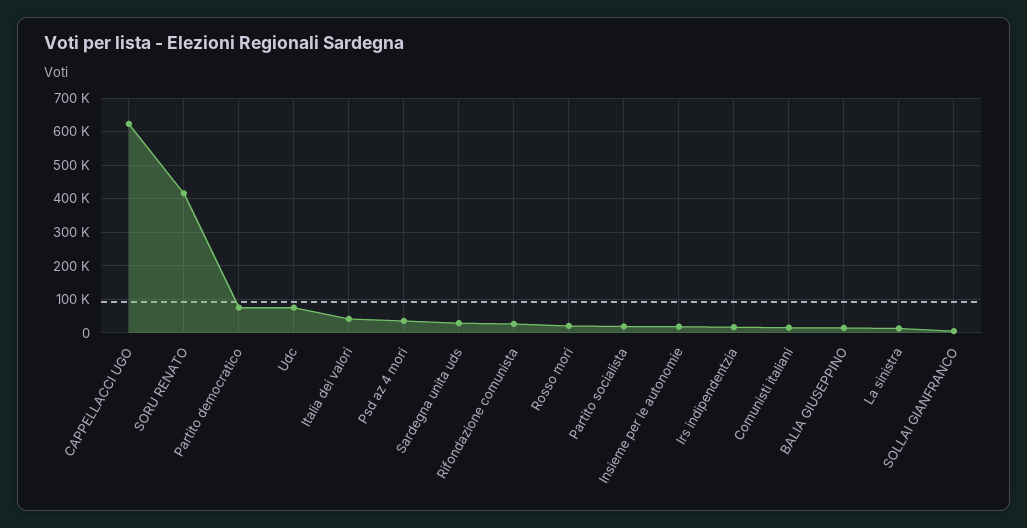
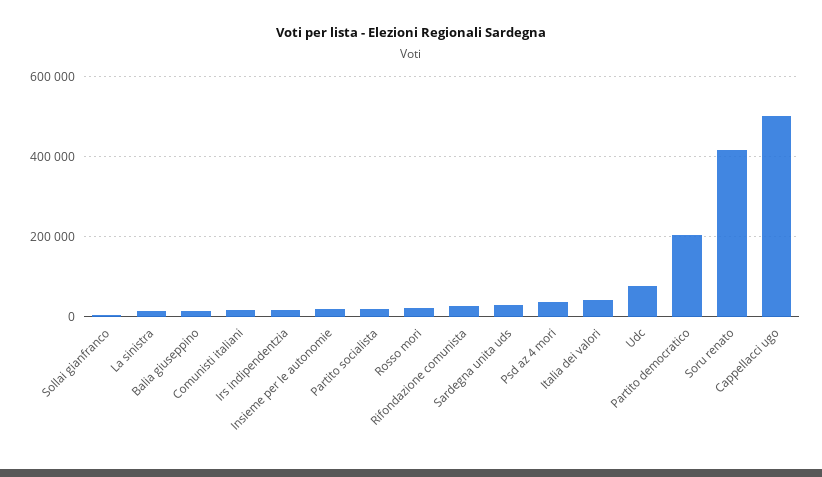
CAPPELLACCI UGO: 620000 -> 500000
Partito democratico: 80000 -> 200000

